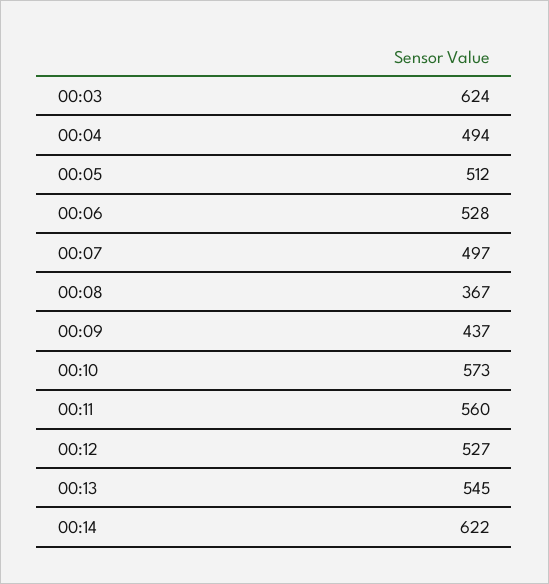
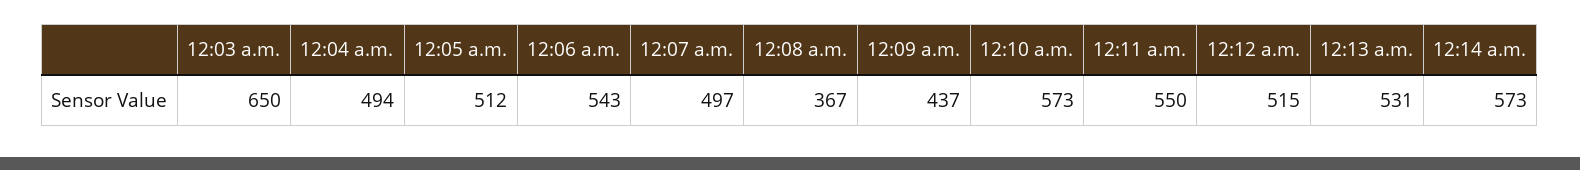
00:03: 624 -> 650
00:06: 528 -> 543
00:11: 560 -> 550
00:12: 527 -> 515
00:13: 545 -> 531
00:14: 622 -> 573

